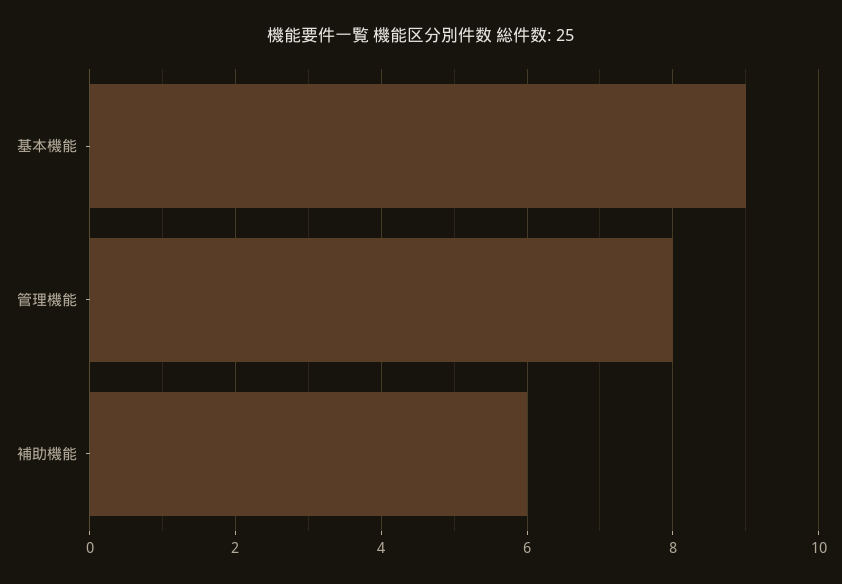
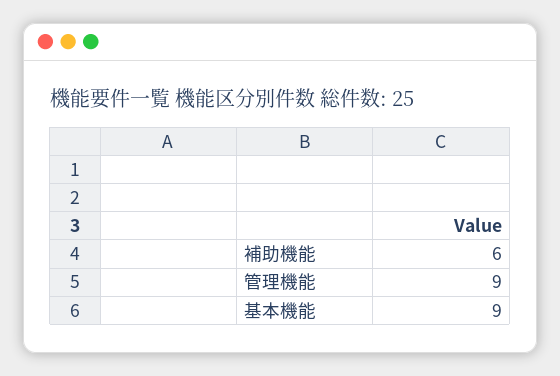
管理機能: 8 -> 9

